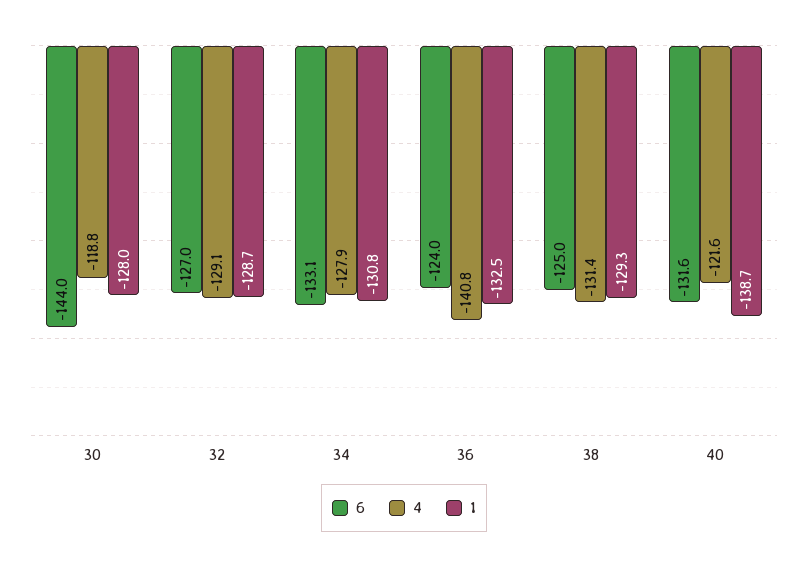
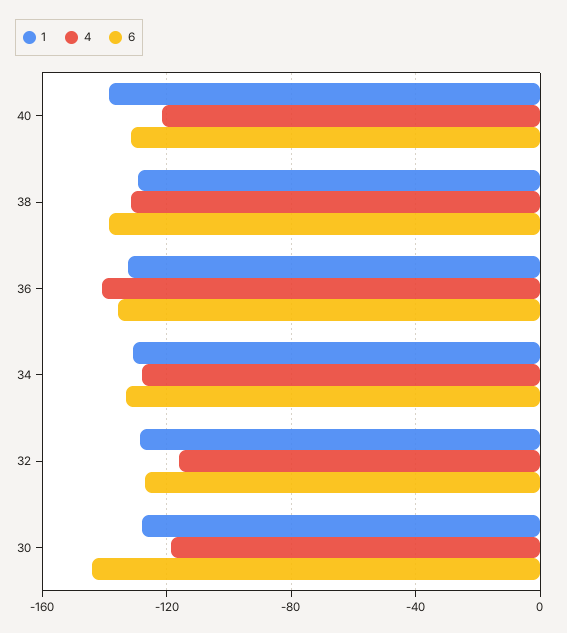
4, 32: -129.1 -> -115
6, 36: -124 -> -135
6, 38: -125 -> -140

